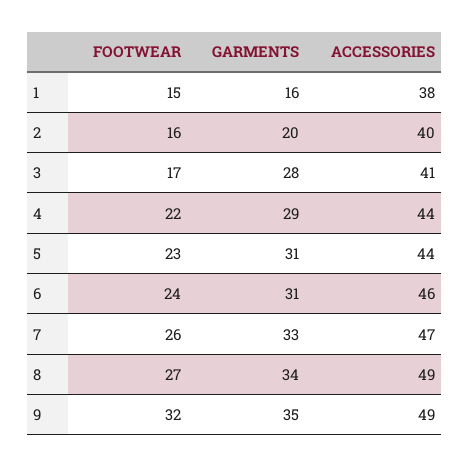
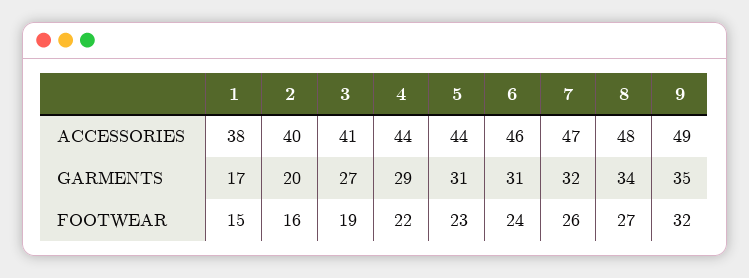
GARMENTS, 1: 16 -> 17
FOOTWEAR, 3: 17 -> 19
GARMENTS, 3: 28 -> 27
GARMENTS, 7: 33 -> 32
ACCESSORIES, 8: 49 -> 48

